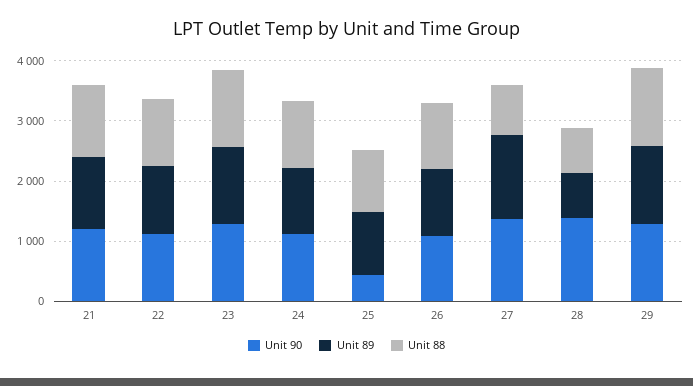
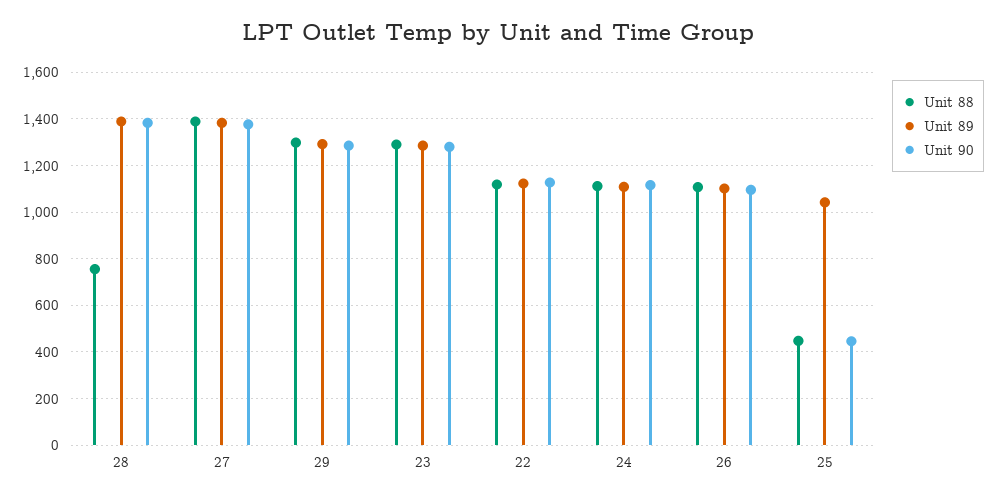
Unit 90, 21: 1200 -> none
Unit 89, 21: 1200 -> none
Unit 88, 21: 1200 -> none
Unit 88, 25: 1000 -> 450
Unit 88, 27: 800 -> 1400
Unit 89, 28: 800 -> 1400

